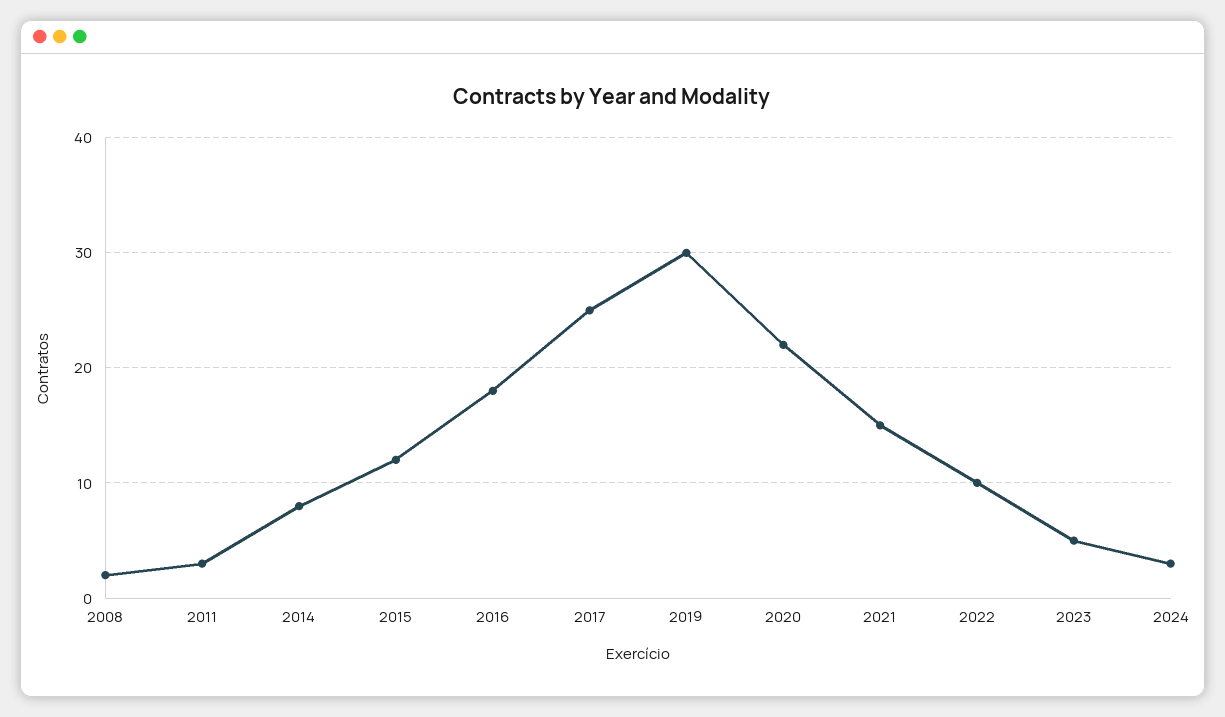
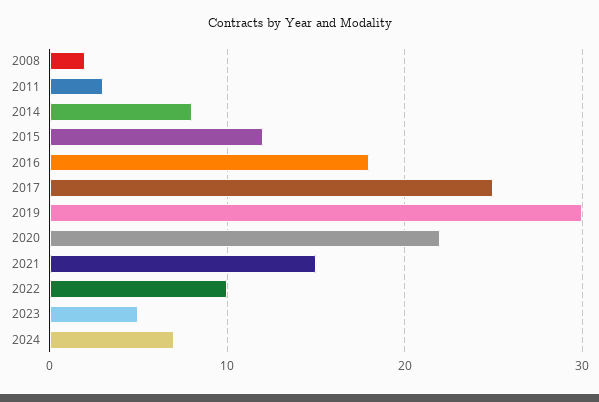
2024: 3 -> 7

